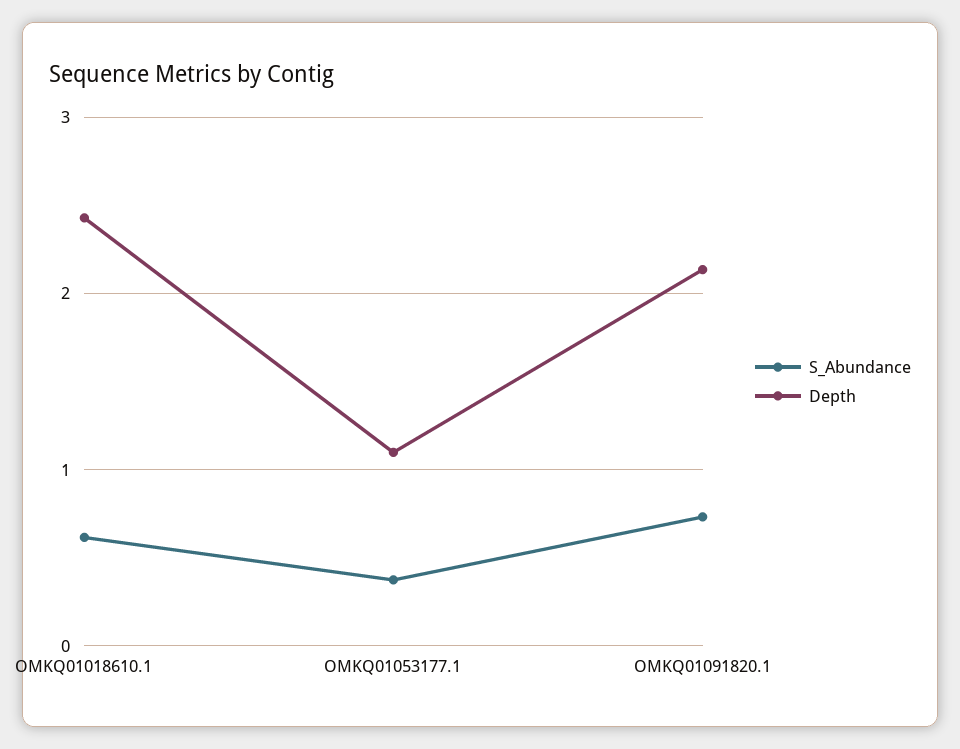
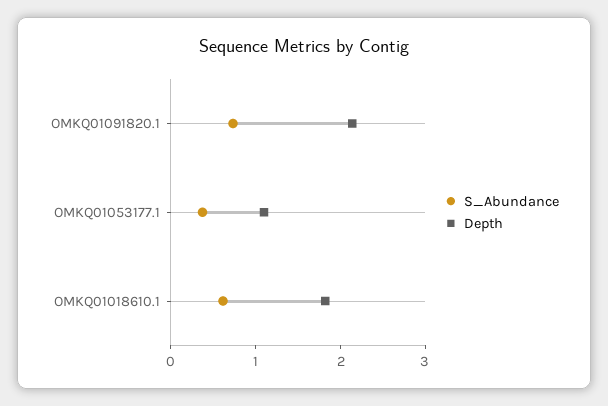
Depth, OMKQ01018610.1: 2.4 -> 1.8

